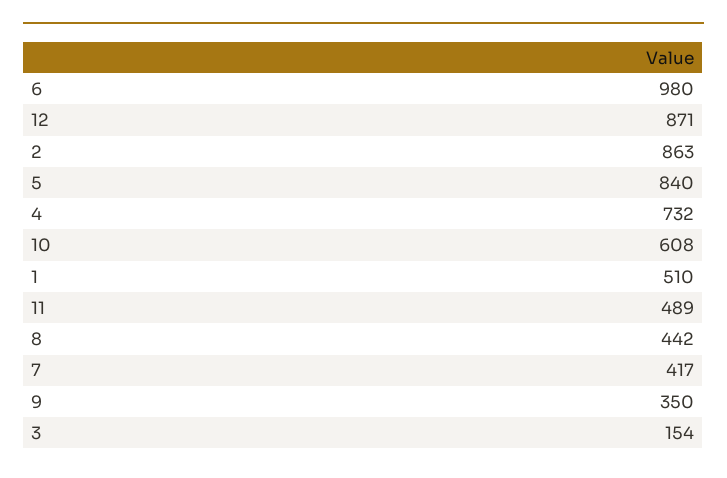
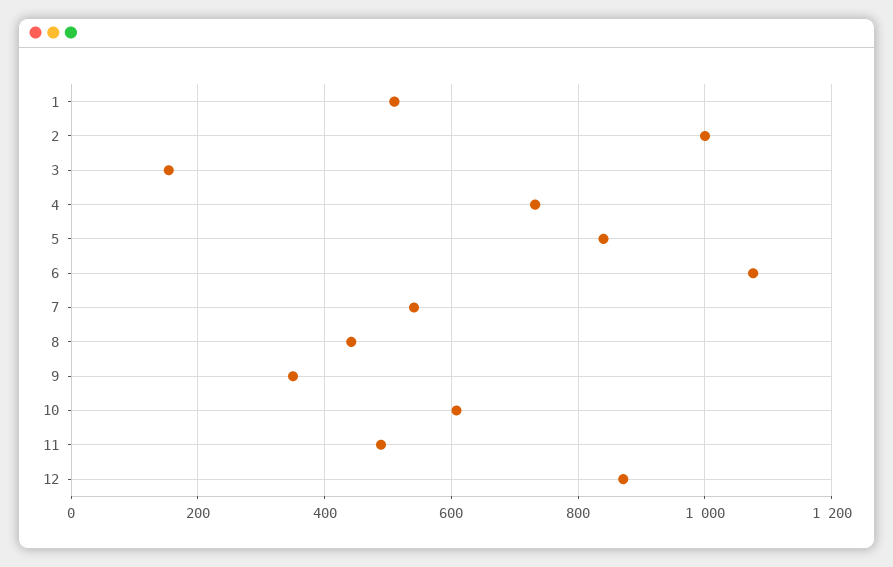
6: 980 -> 1080
2: 863 -> 1000
7: 417 -> 540

